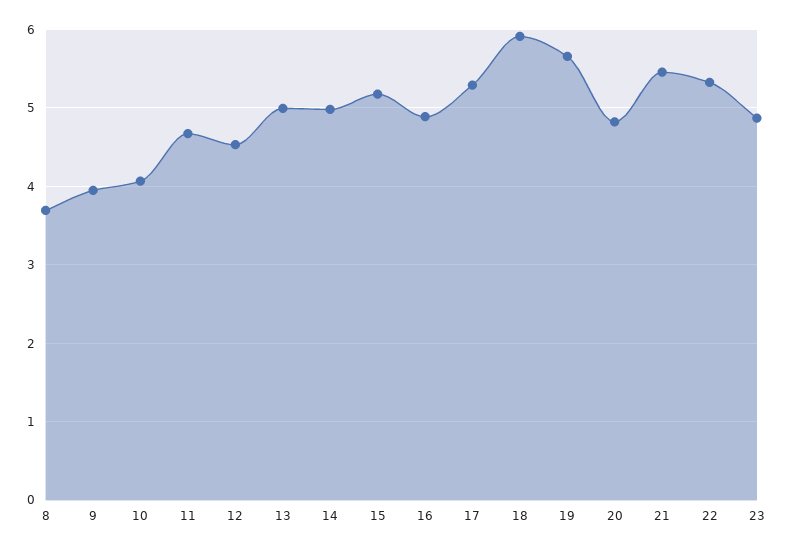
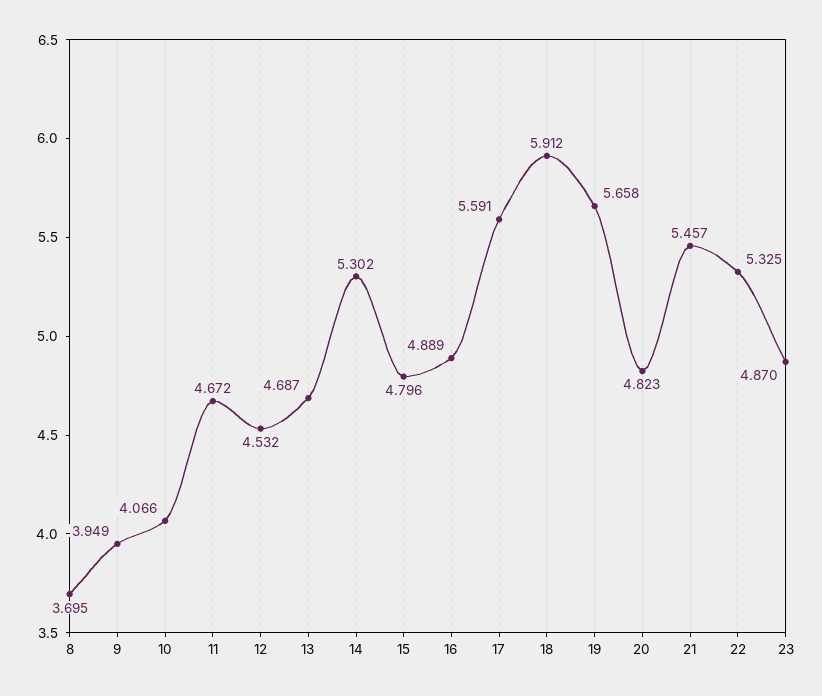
13: 5 -> 4.687
14: 5 -> 5.302
15: 5.2 -> 4.796
17: 5.3 -> 5.591

